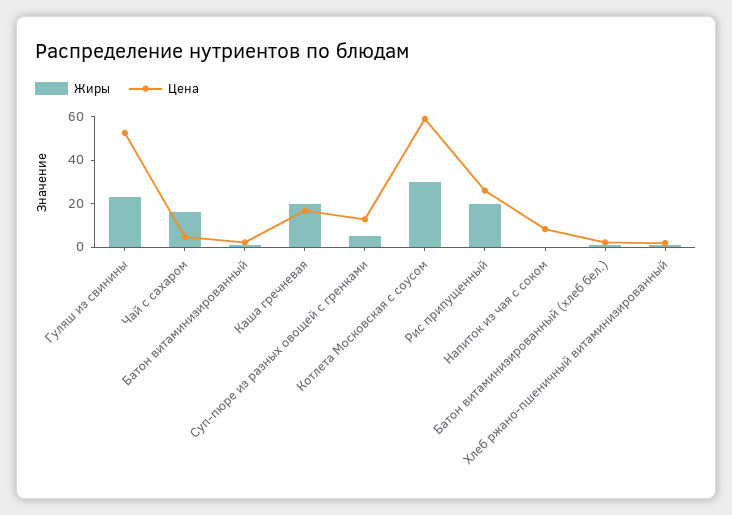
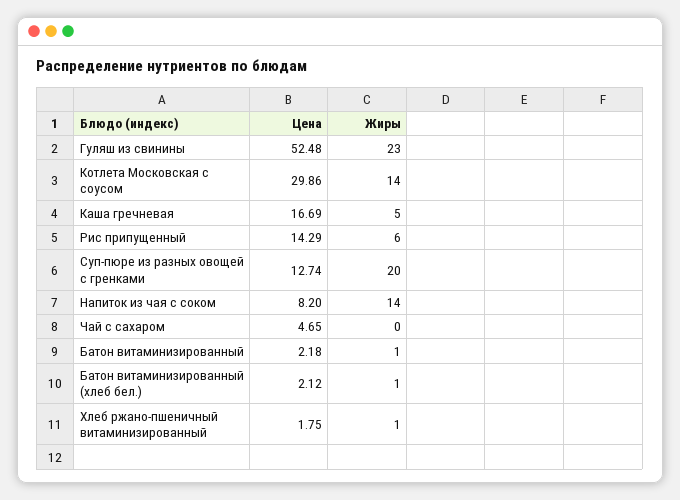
Жиры, Чай с сахаром: 15 -> 0
Жиры, Каша гречневая: 20 -> 5
Жиры, Суп-пюре из разных овощей с гренками: 5 -> 20
Жиры, Котлета Московская с соусом: 30 -> 14
Цена, Котлета Московская с соусом: 60 -> 29.86
Жиры, Рис припущенный: 20 -> 6
Цена, Рис припущенный: 25 -> 14.29
Жиры, Напиток из чая с соком: 0 -> 14

